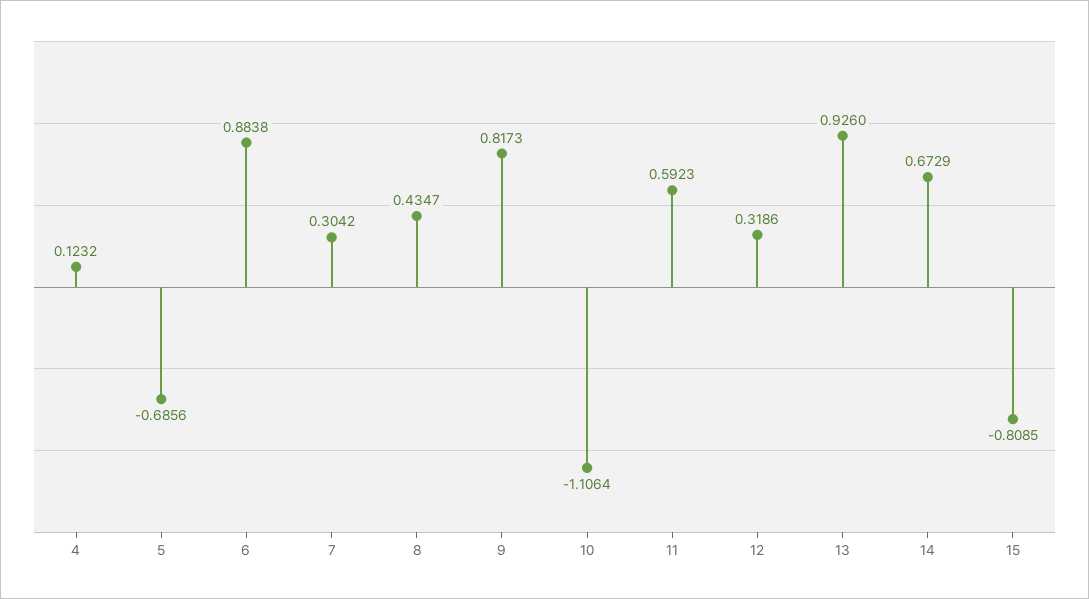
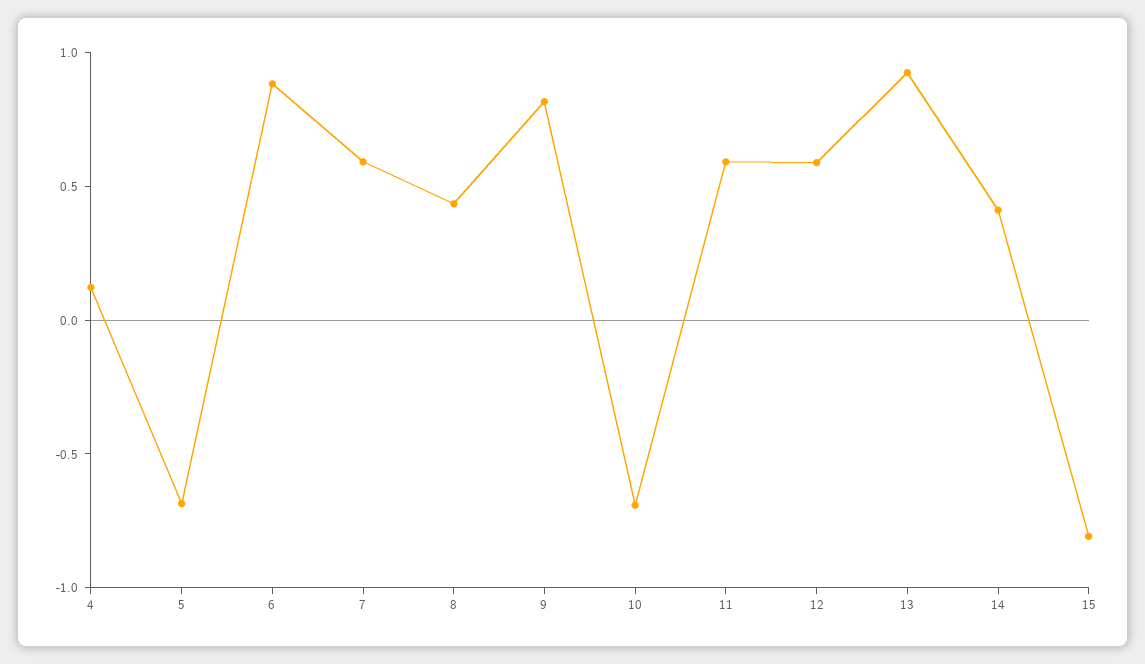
7: 0.3042 -> 0.6
10: -1.1064 -> -0.7
12: 0.3186 -> 0.6
14: 0.6729 -> 0.4

